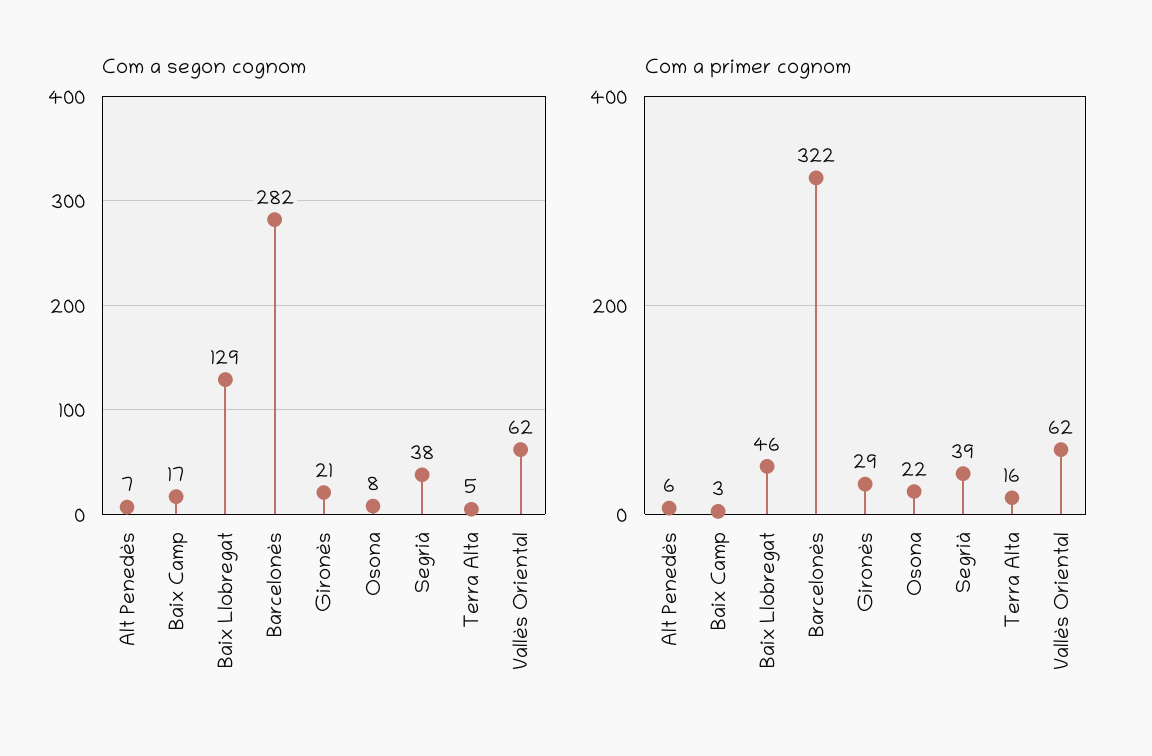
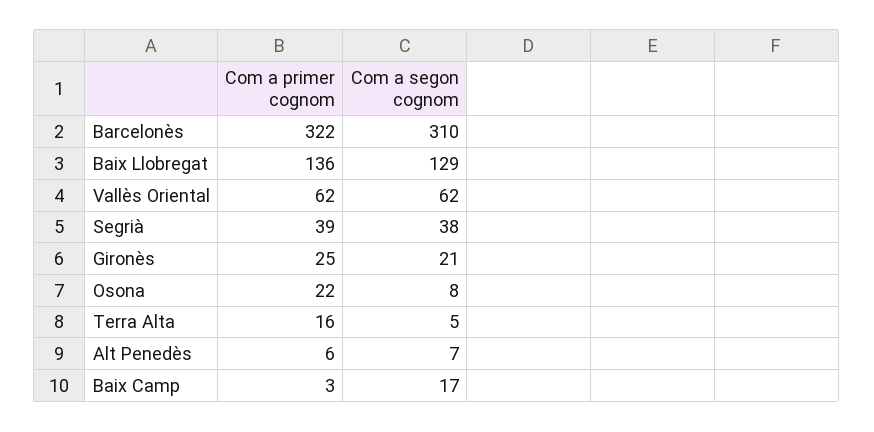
Com a segon cognom, Barcelonès: 282 -> 310
Com a primer cognom, Baix Llobregat: 46 -> 136
Com a primer cognom, Gironès: 29 -> 25

